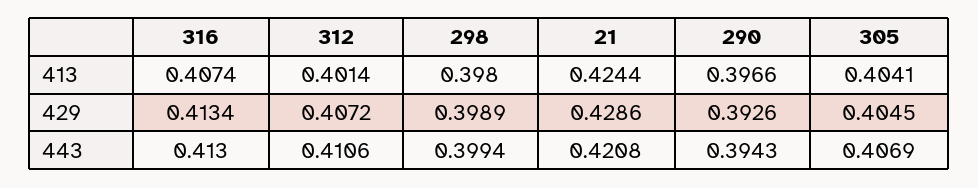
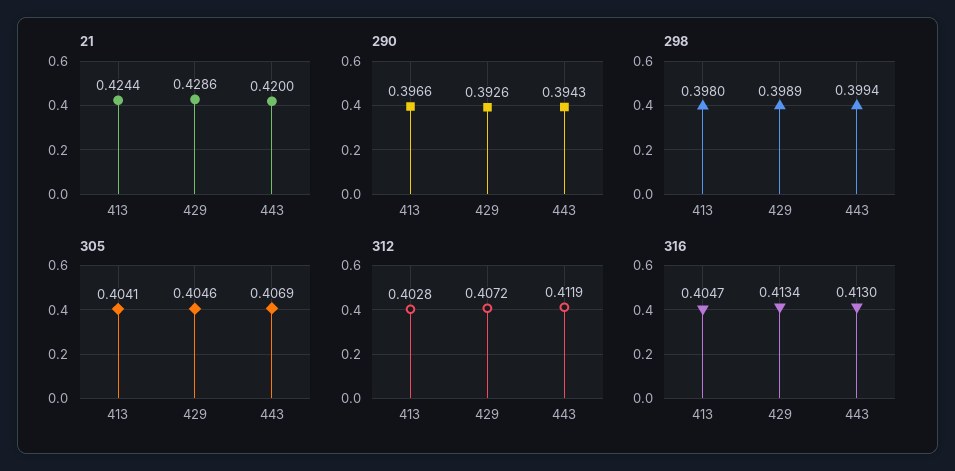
316, 413: 0.4074 -> 0.4047
312, 413: 0.4014 -> 0.4028
305, 429: 0.4045 -> 0.4046
312, 443: 0.4106 -> 0.4119
21, 443: 0.4208 -> 0.42

